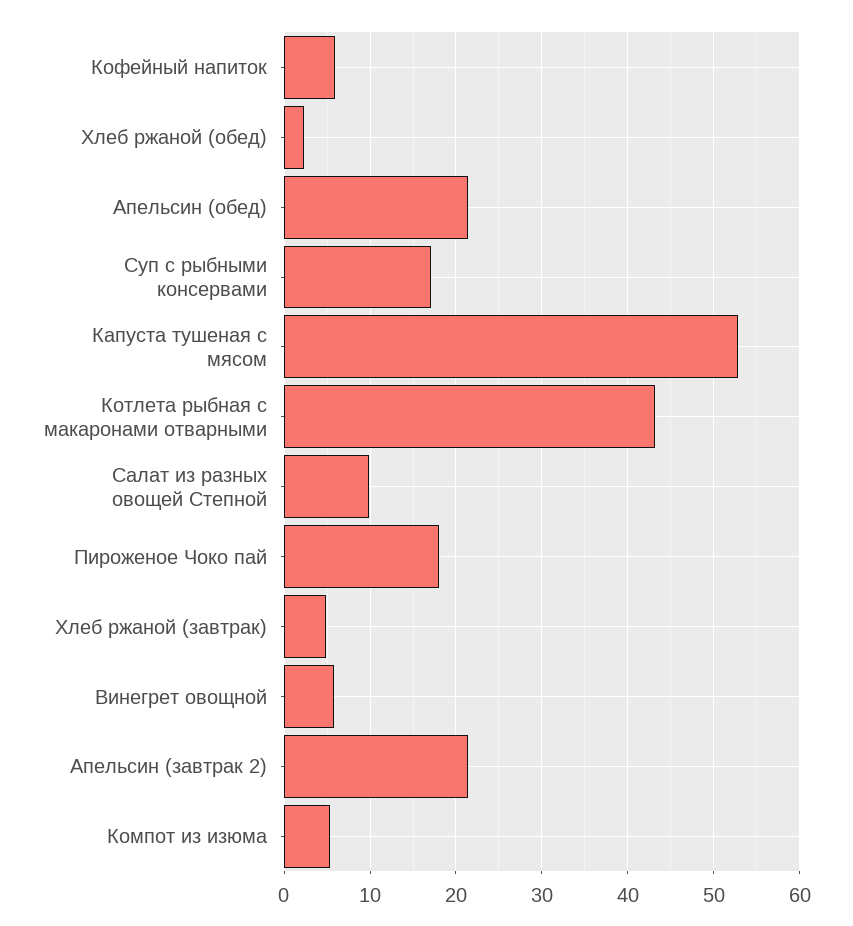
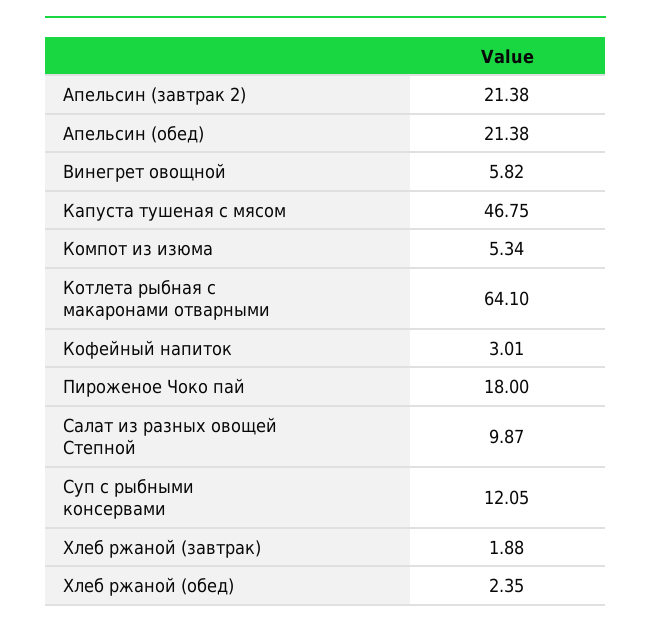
Кофейный напиток: 6 -> 3.01
Суп с рыбными консервами: 17 -> 12.05
Капуста тушеная с мясом: 53 -> 46.75
Котлета рыбная с макаронами отварными: 43 -> 64.1
Хлеб ржаной (завтрак): 5 -> 1.88

